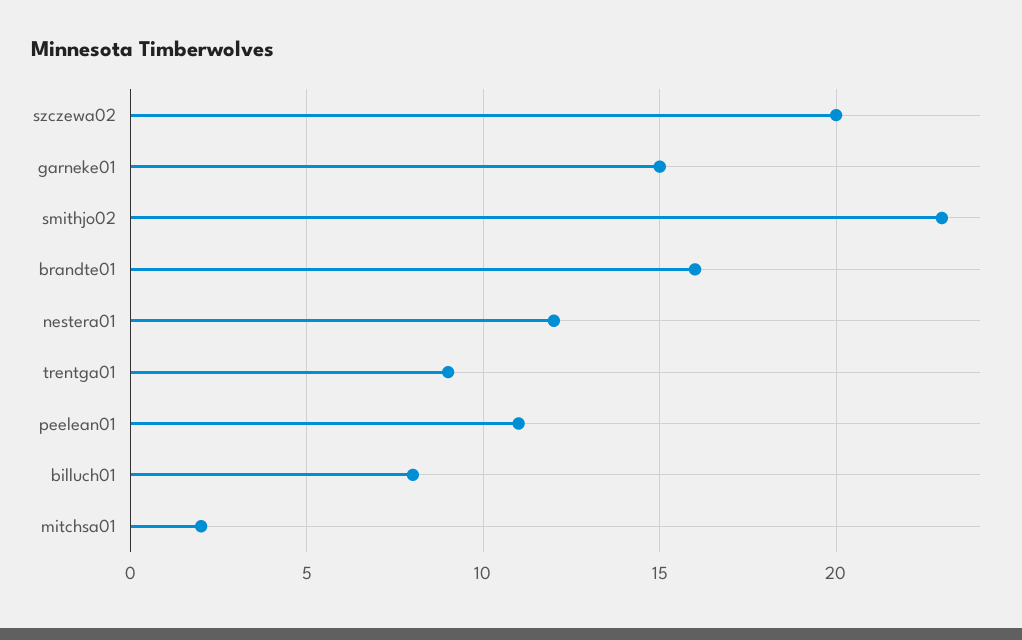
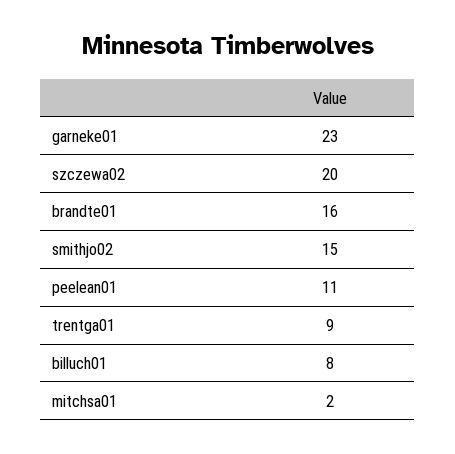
garneke01: 15 -> 23
smithjo02: 23 -> 15
nestera01: 12 -> none

